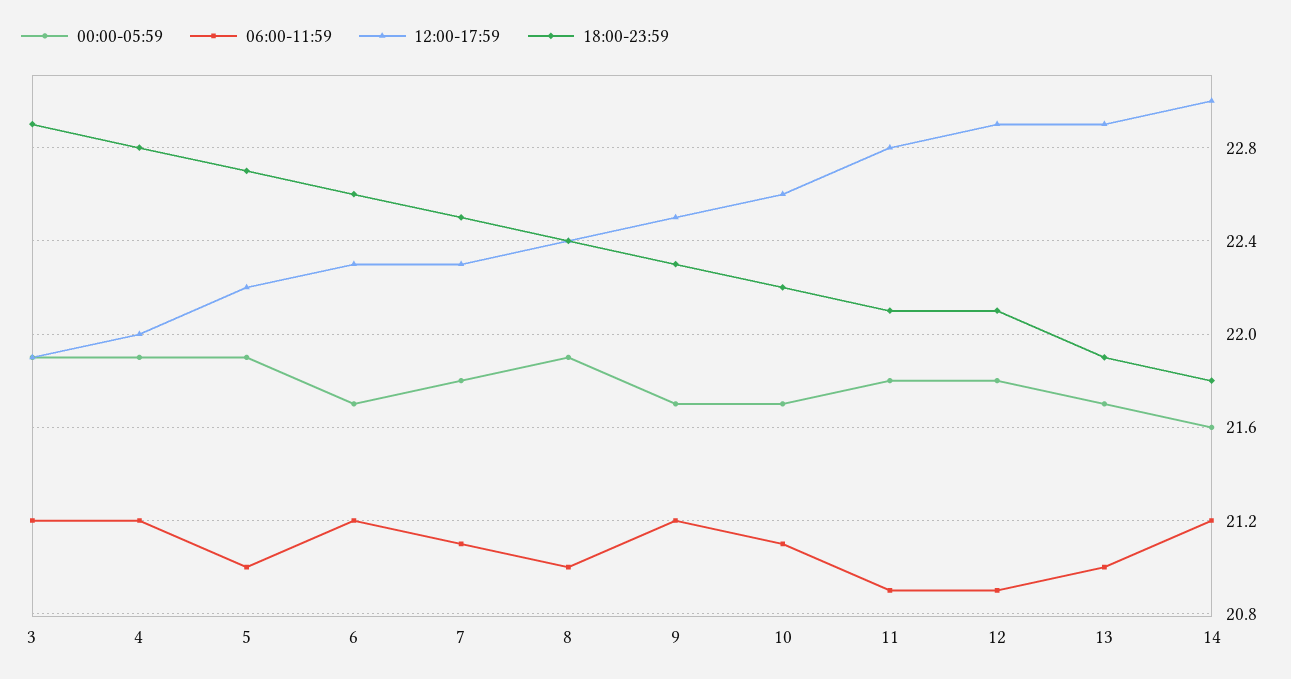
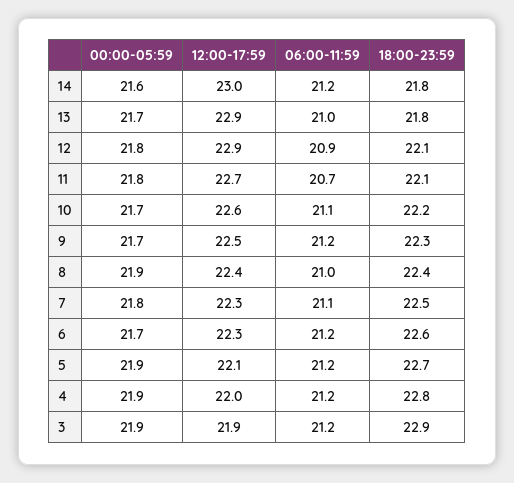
06:00-11:59, 5: 21 -> 21.2
12:00-17:59, 5: 22.2 -> 22.1
06:00-11:59, 11: 20.9 -> 20.7
12:00-17:59, 11: 22.8 -> 22.7
18:00-23:59, 13: 21.9 -> 21.8

